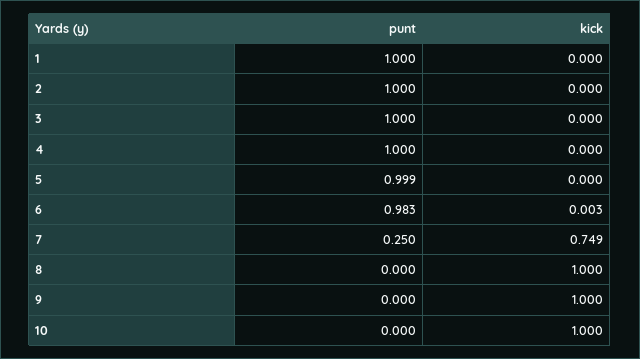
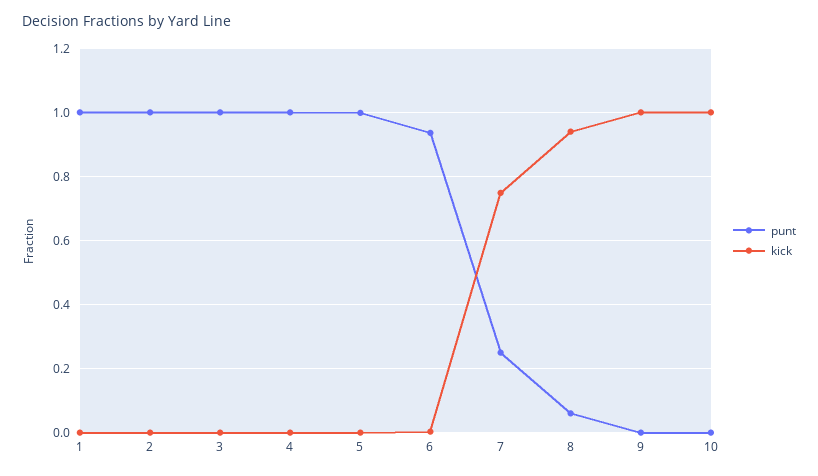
punt, 6: 0.983 -> 0.94
punt, 8: 0 -> 0.06
kick, 8: 1 -> 0.94

